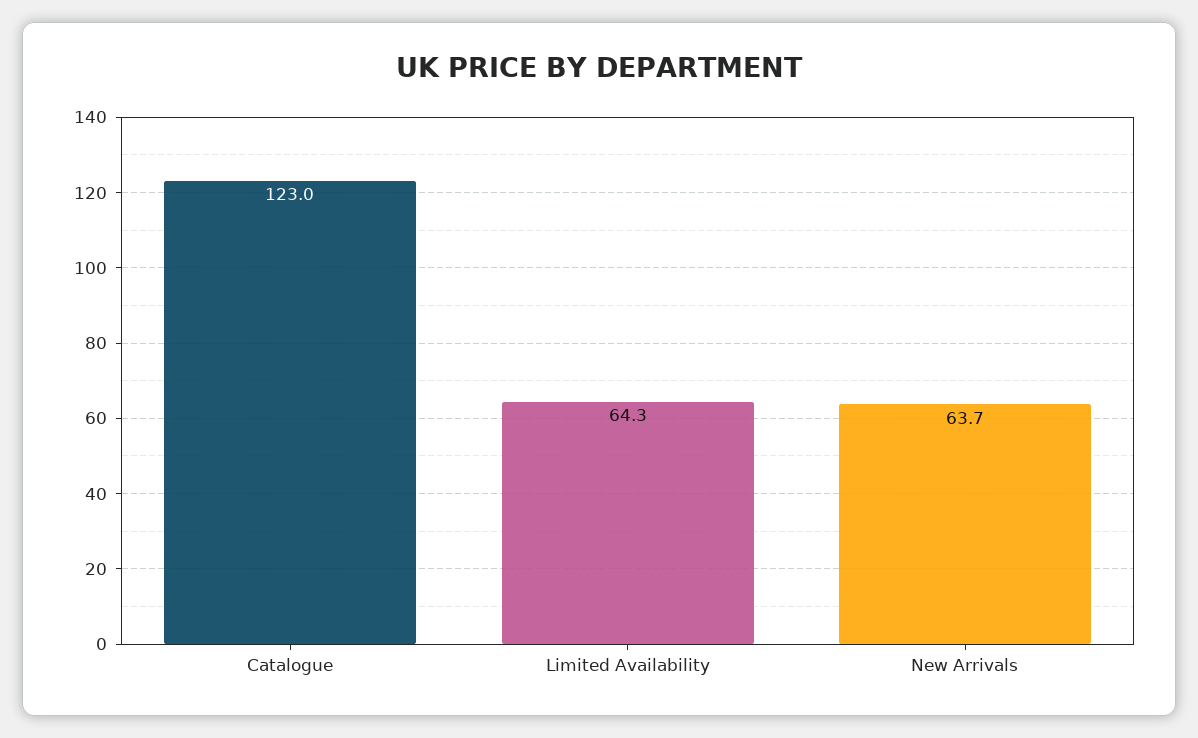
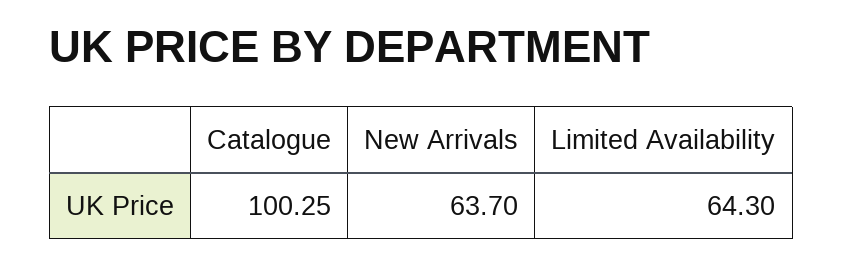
Catalogue: 123 -> 100.25

